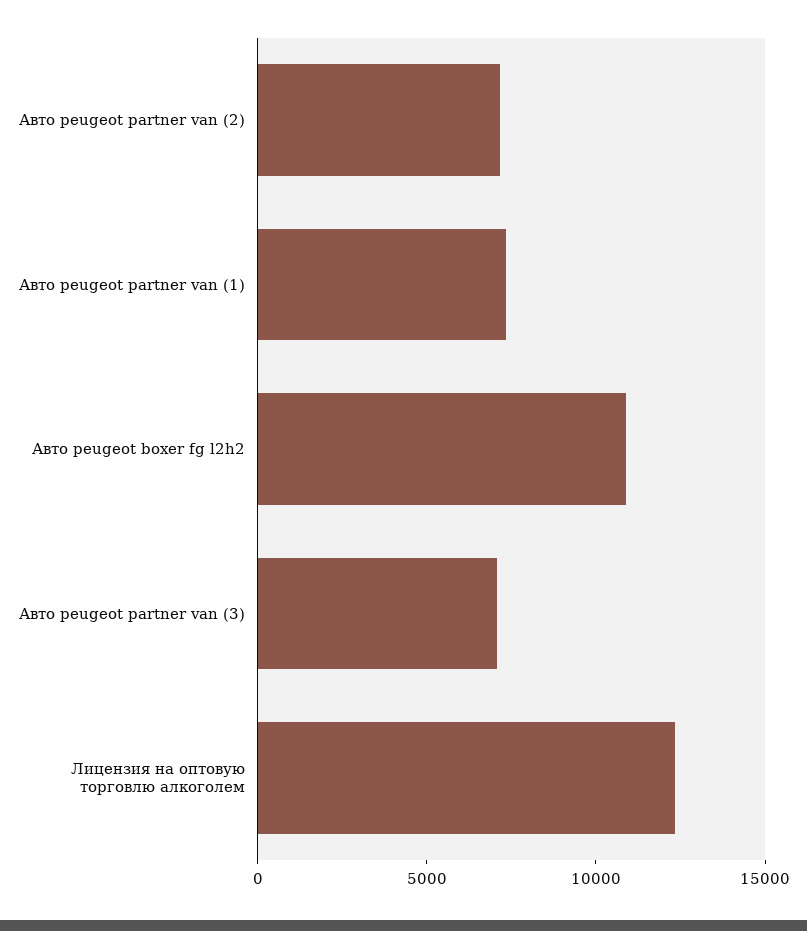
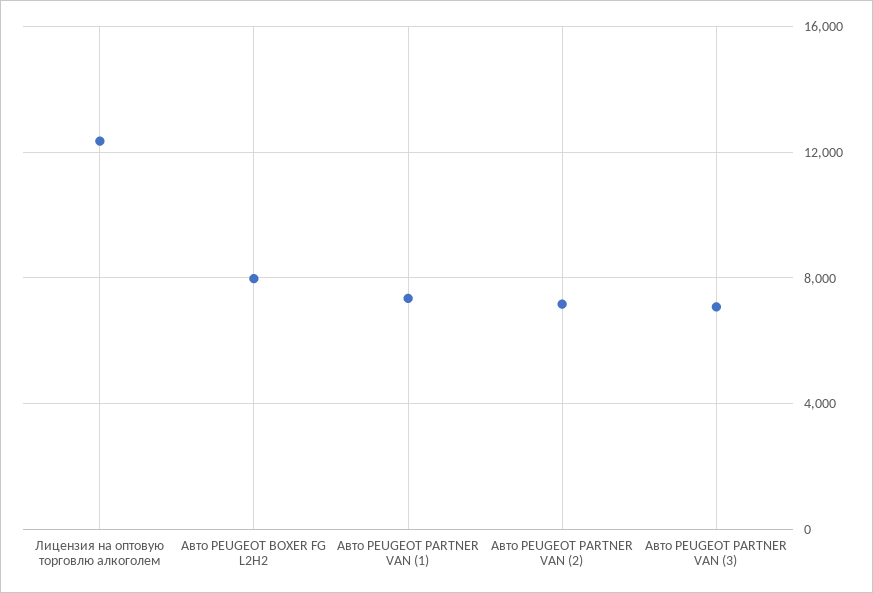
Авто peugeot boxer fg l2h2: 11000 -> 8000

